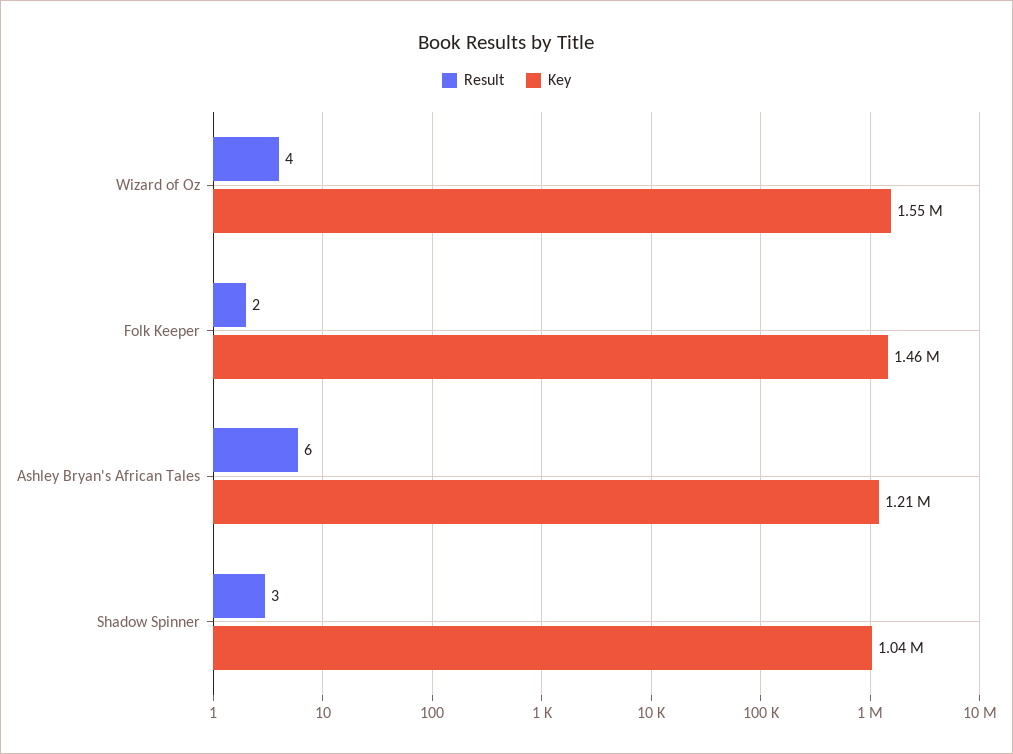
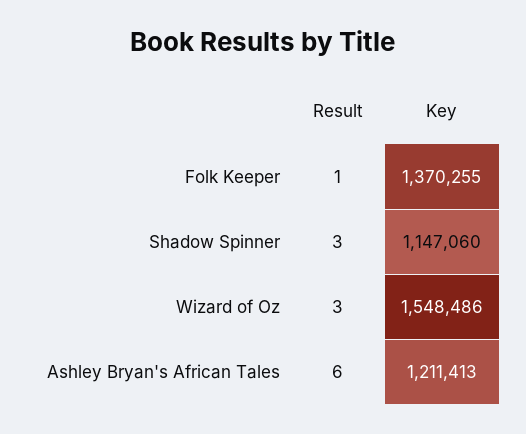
Result, Wizard of Oz: 4 -> 3
Result, Folk Keeper: 2 -> 1
Key, Folk Keeper: 1460000 -> 1370255
Key, Shadow Spinner: 1040000 -> 1147060

